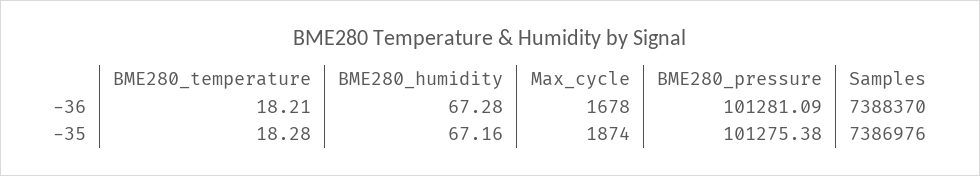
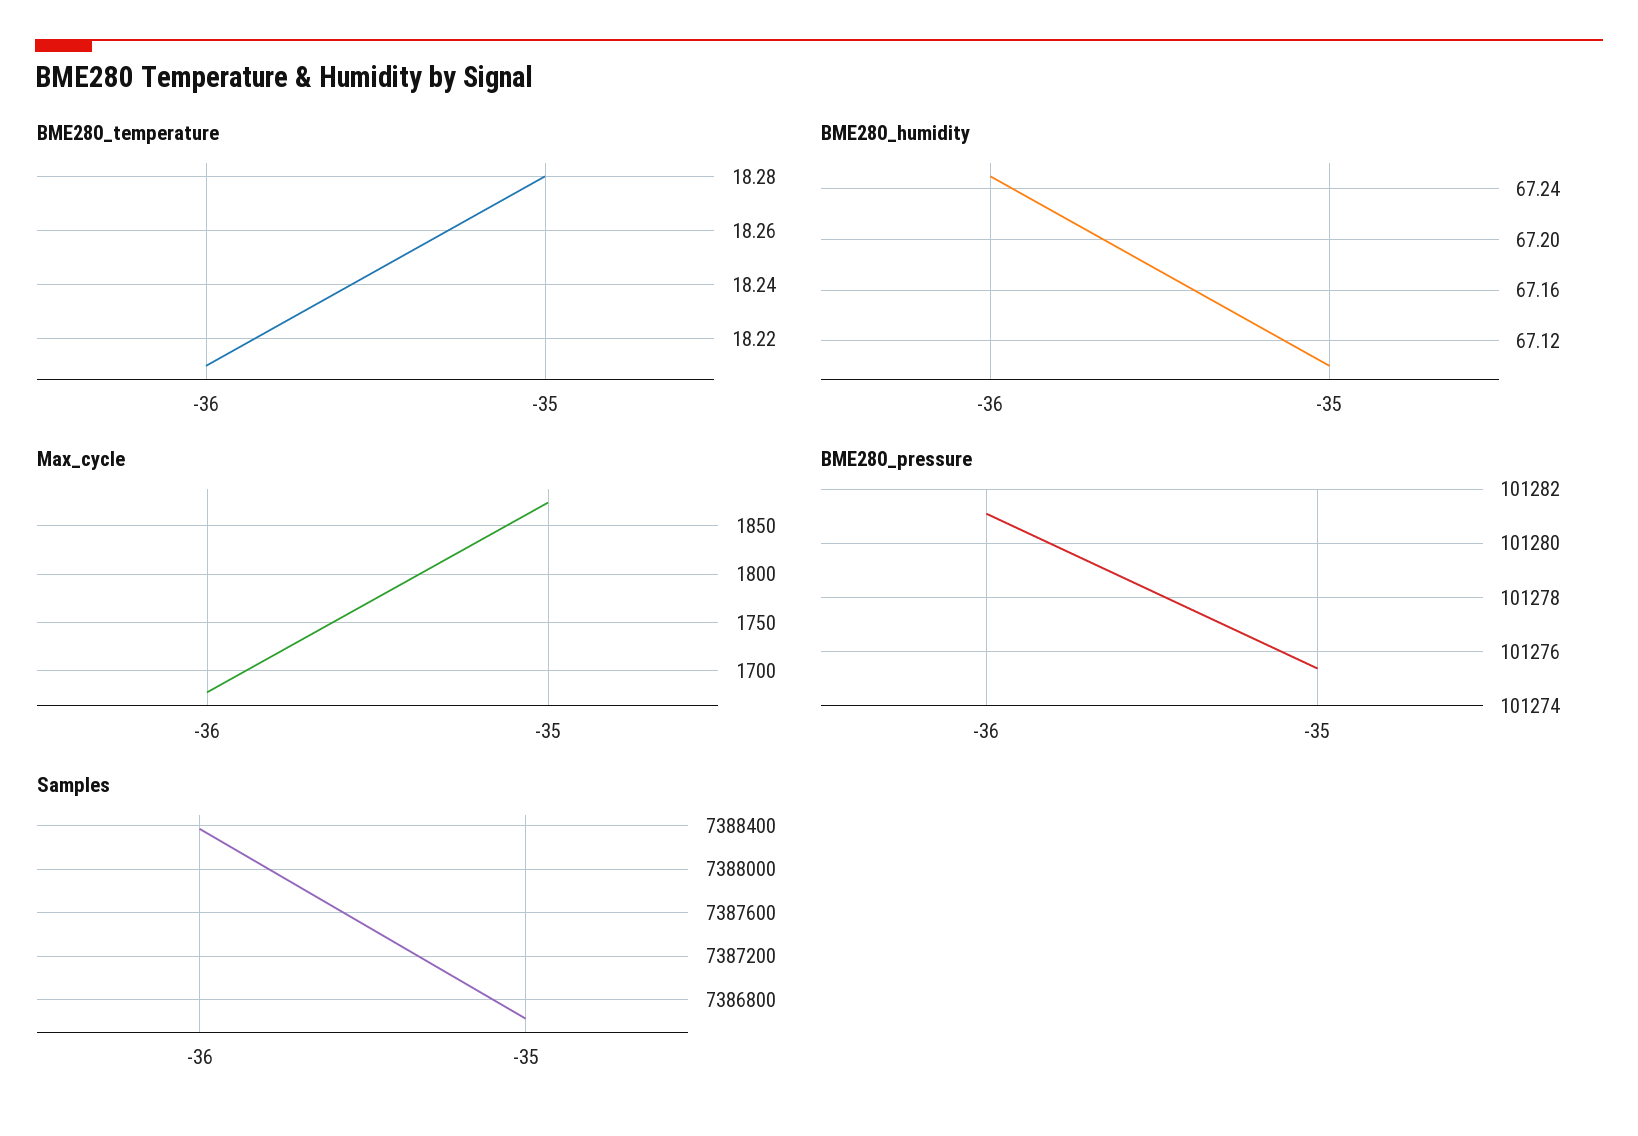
BME280_humidity, -36: 67.28 -> 67.25
BME280_humidity, -35: 67.16 -> 67.1
Samples, -35: 7386976 -> 7386600

